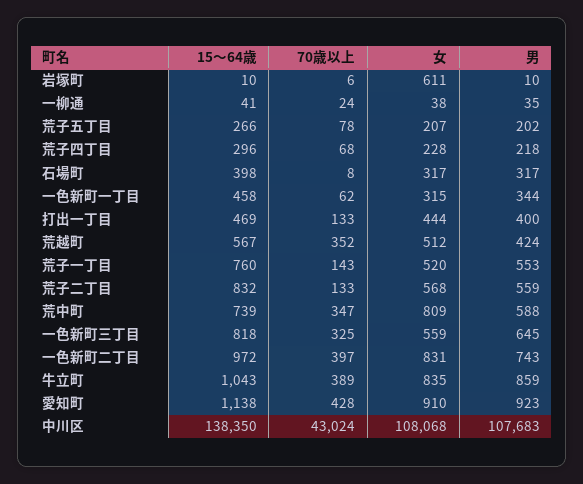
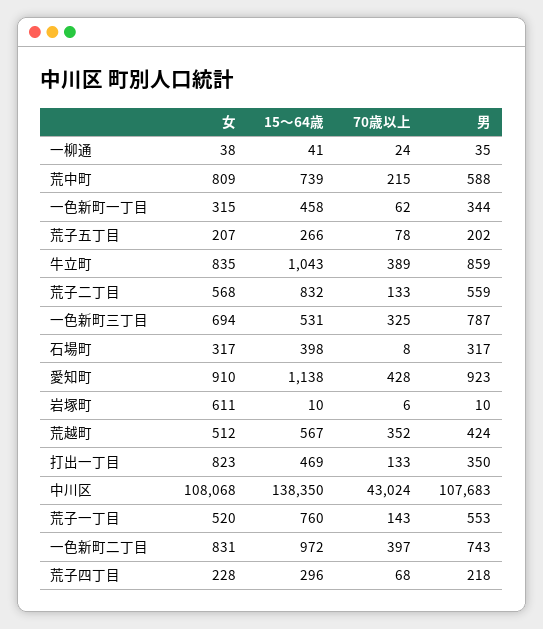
女, 打出一丁目: 444 -> 823
男, 打出一丁目: 400 -> 350
70歳以上, 荒中町: 347 -> 215
15〜64歳, 一色新町三丁目: 818 -> 531
女, 一色新町三丁目: 559 -> 694
男, 一色新町三丁目: 645 -> 787

